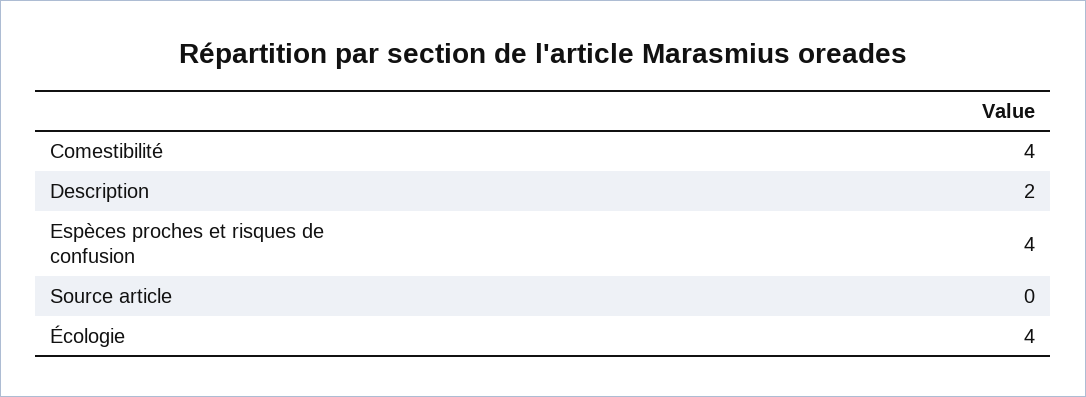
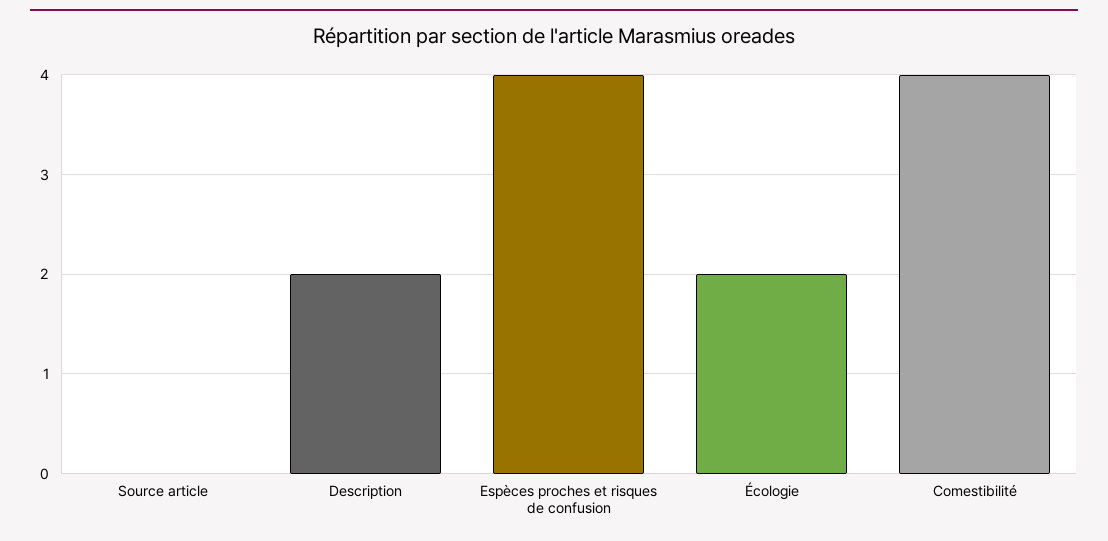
Écologie: 4 -> 2

